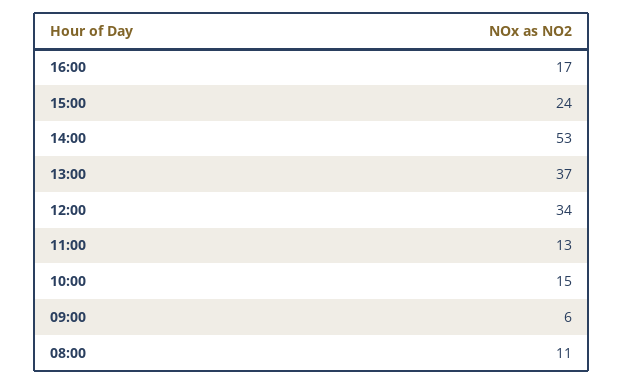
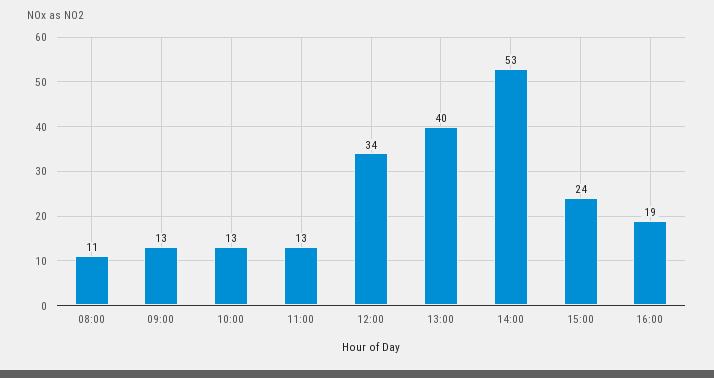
16:00: 17 -> 19
13:00: 37 -> 40
10:00: 15 -> 13
09:00: 6 -> 13

